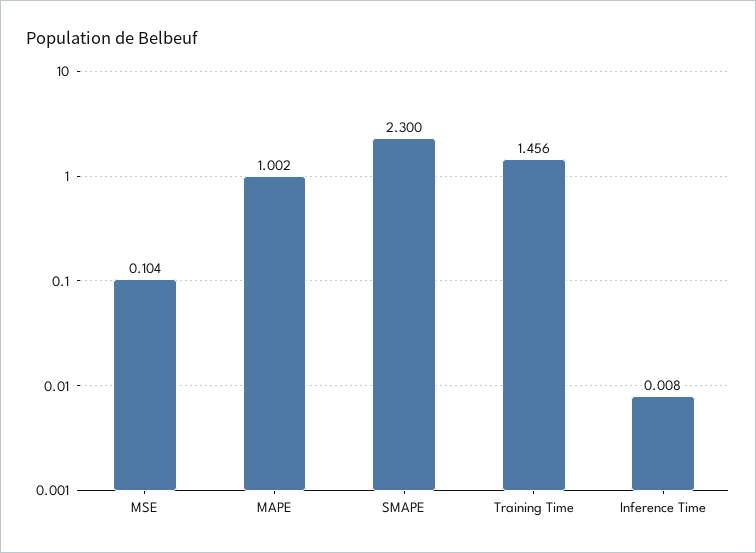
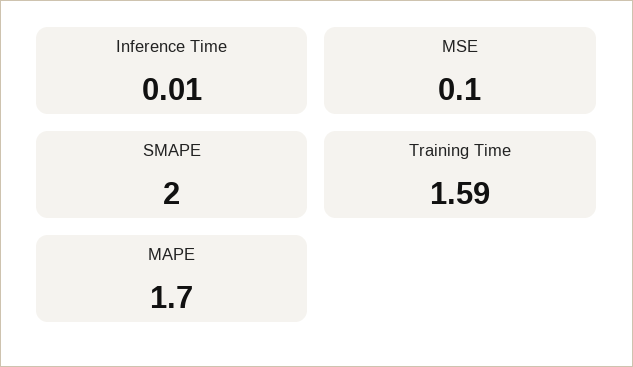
MAPE: 1.002 -> 1.7
SMAPE: 2.3 -> 2
Training Time: 1.456 -> 1.59

